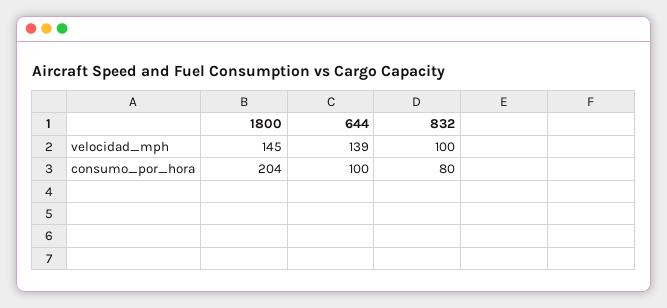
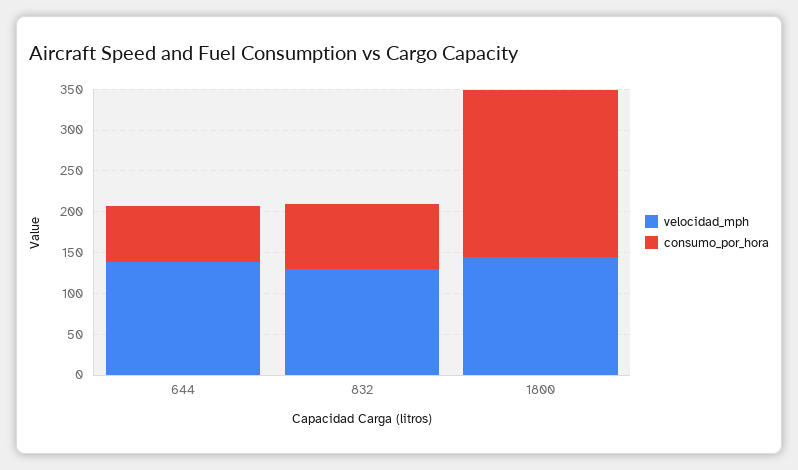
velocidad_mph, 832: 100 -> 130
consumo_por_hora, 644: 100 -> 70

